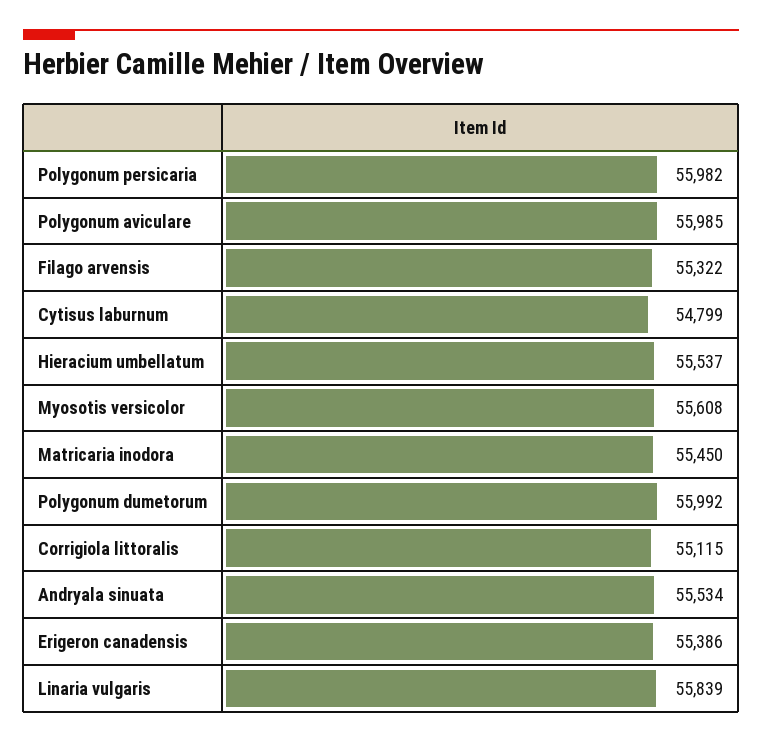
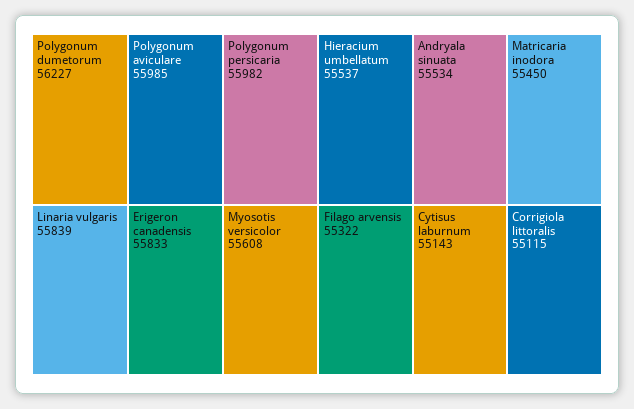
Cytisus laburnum: 54799 -> 55143
Polygonum dumetorum: 55992 -> 56227
Erigeron canadensis: 55386 -> 55833

